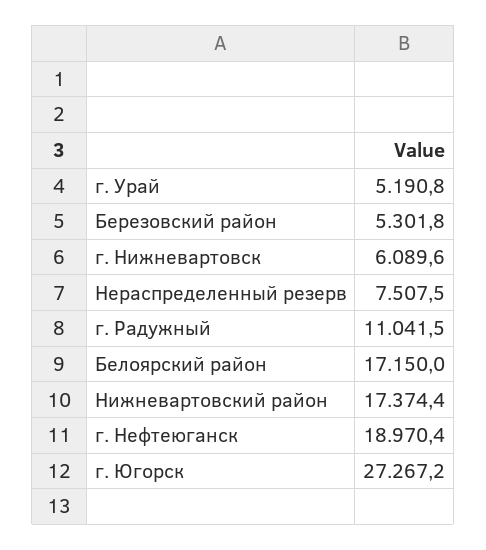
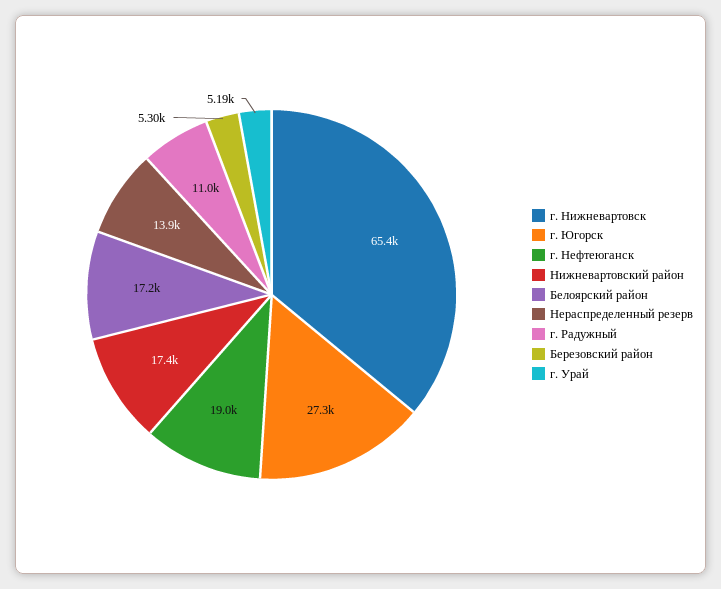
г. Нижневартовск: 6089.6 -> 65400
Нераспределенный резерв: 7507.5 -> 13900

